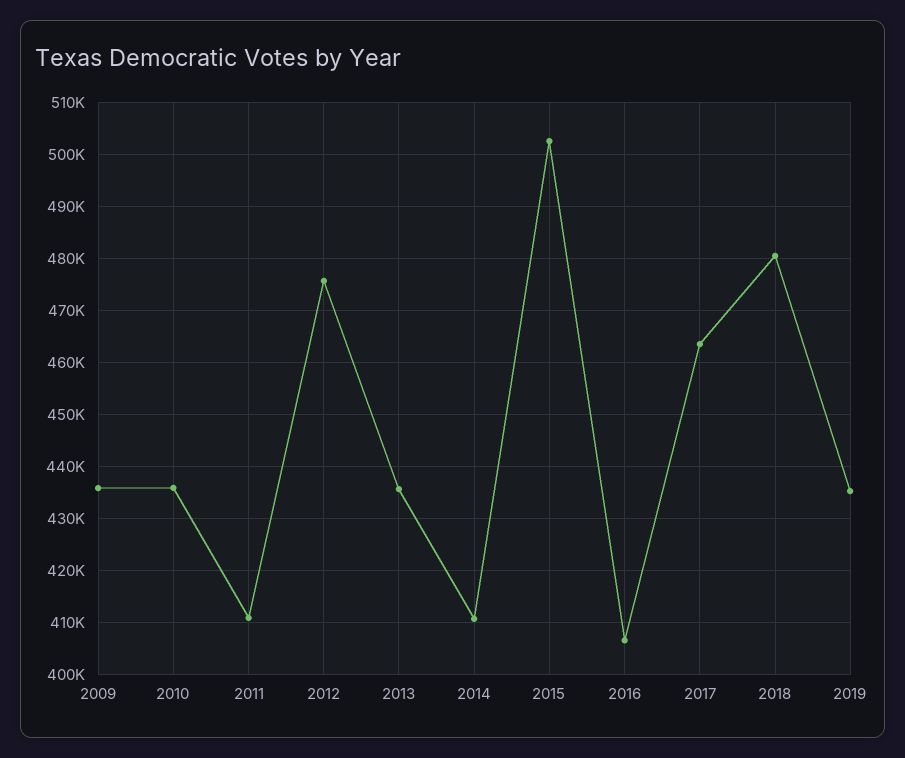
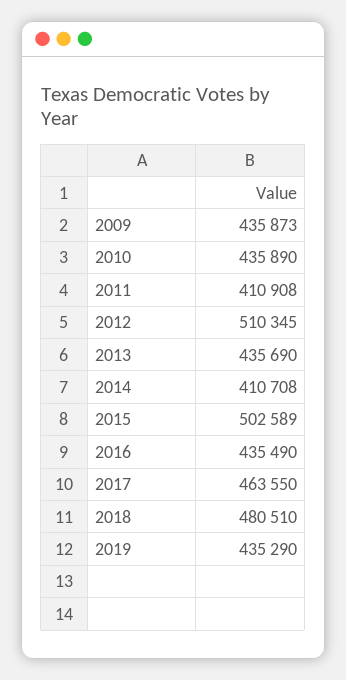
2012: 476000 -> 510345
2016: 406000 -> 435490

